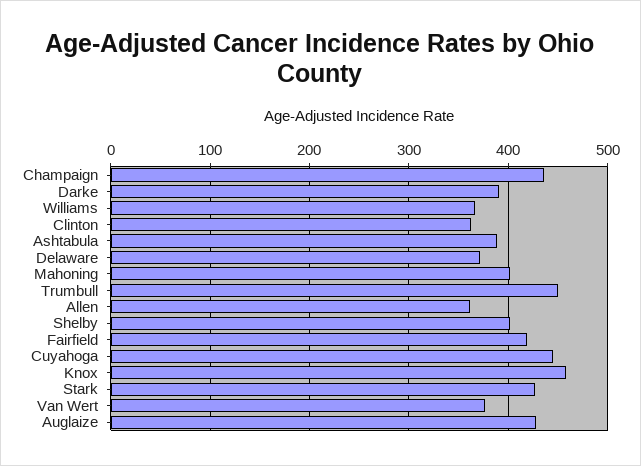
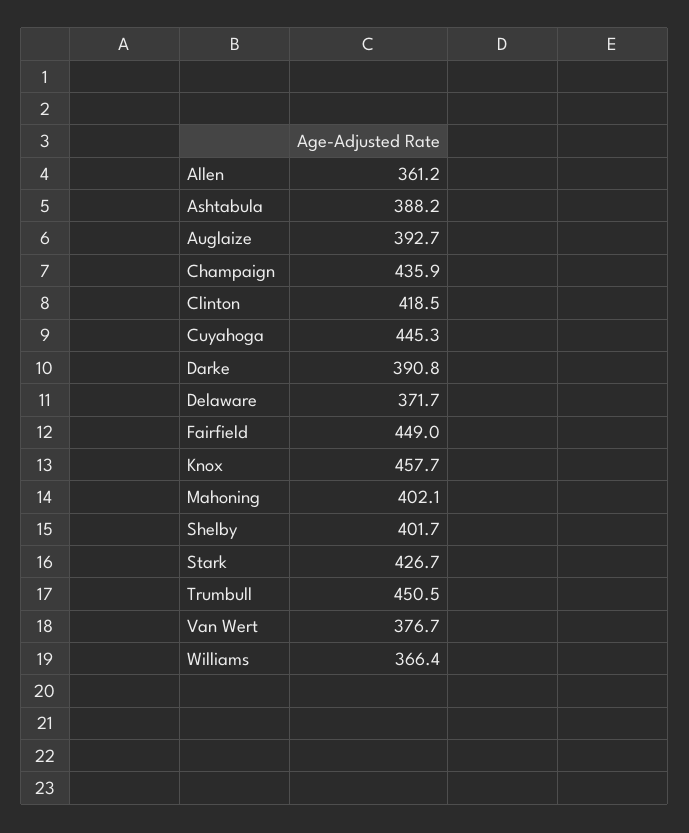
Clinton: 360 -> 418.5
Fairfield: 420 -> 449
Auglaize: 430 -> 392.7

